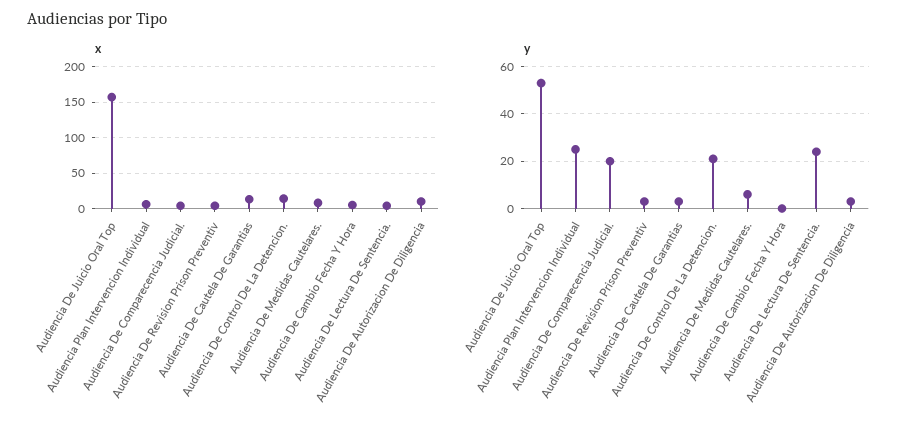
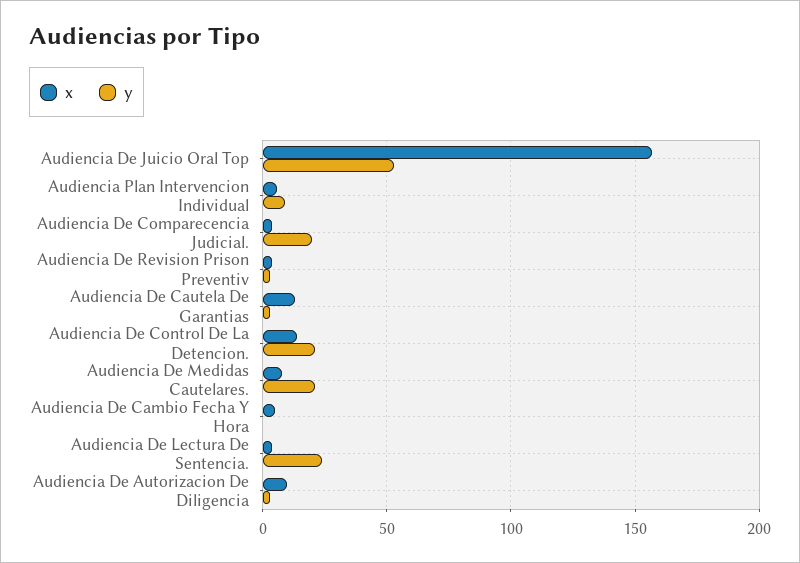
y, Audiencia Plan Intervencion Individual: 25 -> 10
y, Audiencia De Medidas Cautelares.: 5 -> 20

